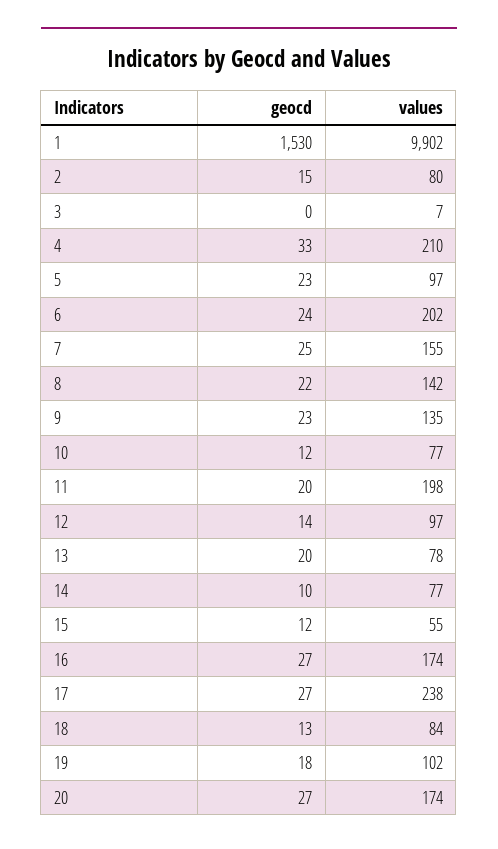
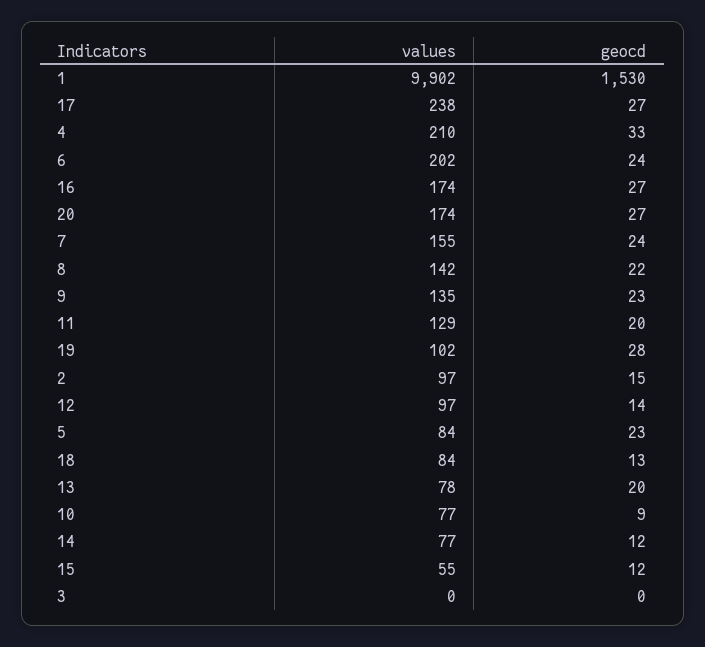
values, 2: 80 -> 97
values, 3: 7 -> 0
values, 5: 97 -> 84
geocd, 7: 25 -> 24
geocd, 10: 12 -> 9
values, 11: 198 -> 129
geocd, 14: 10 -> 12
geocd, 19: 18 -> 28

